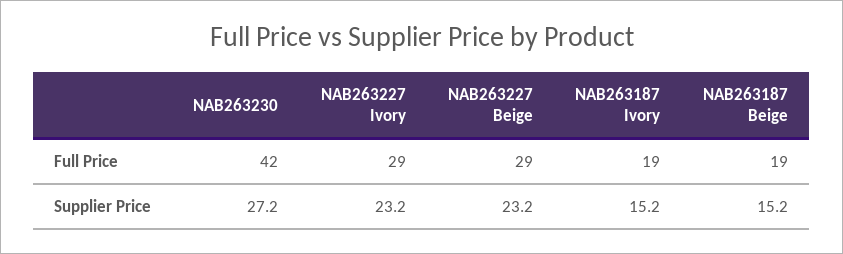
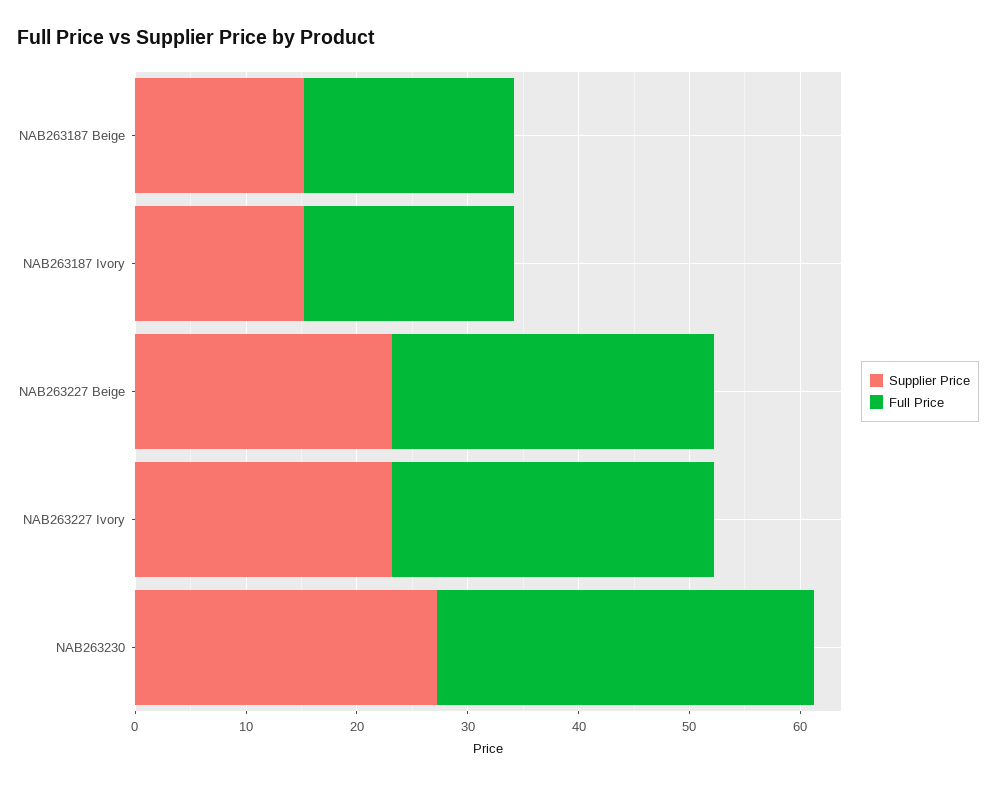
Full Price, NAB263230: 42 -> 34

